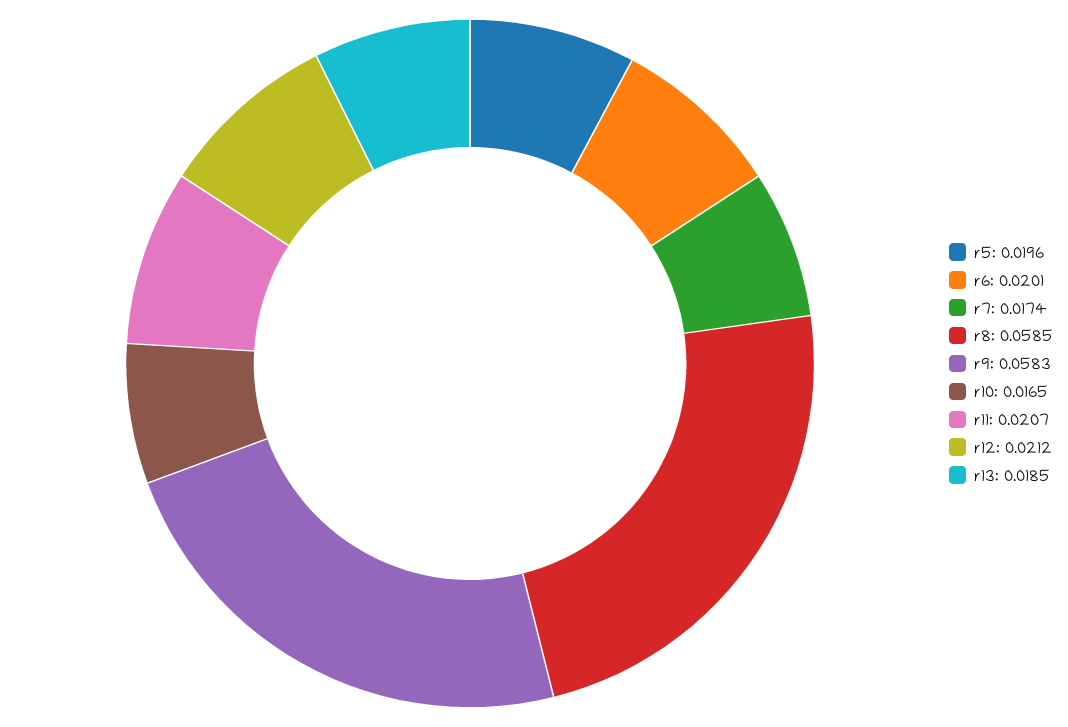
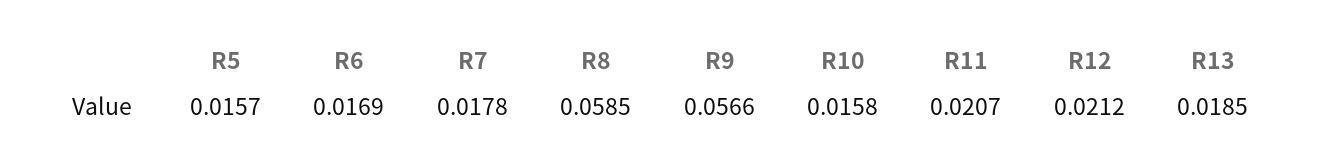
r5: 0.0196 -> 0.0157
r6: 0.0201 -> 0.0169
r7: 0.0174 -> 0.0178
r9: 0.0583 -> 0.0566
r10: 0.0165 -> 0.0158

